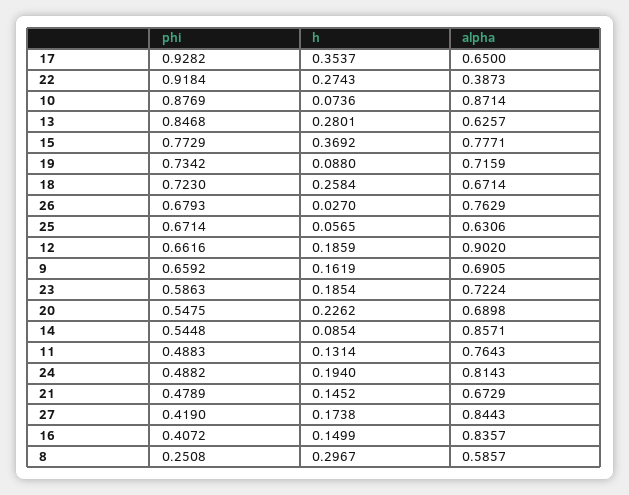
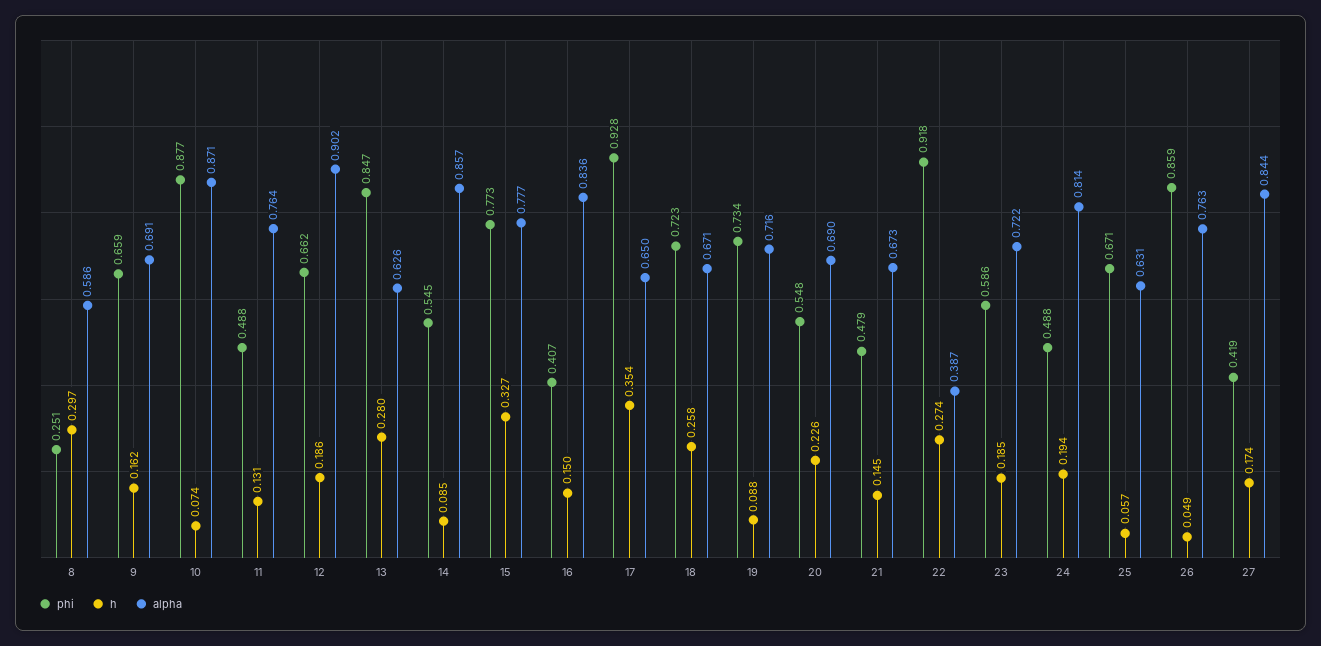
h, 15: 0.3692 -> 0.327
phi, 26: 0.6793 -> 0.859
h, 26: 0.027 -> 0.049

